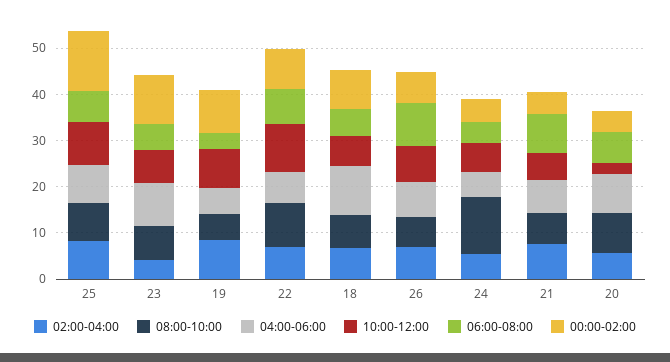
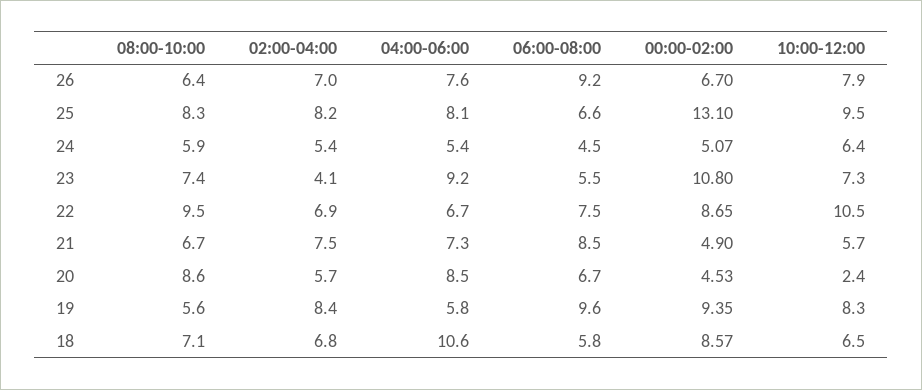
06:00-08:00, 19: 4 -> 9.6
08:00-10:00, 24: 12 -> 5.9

